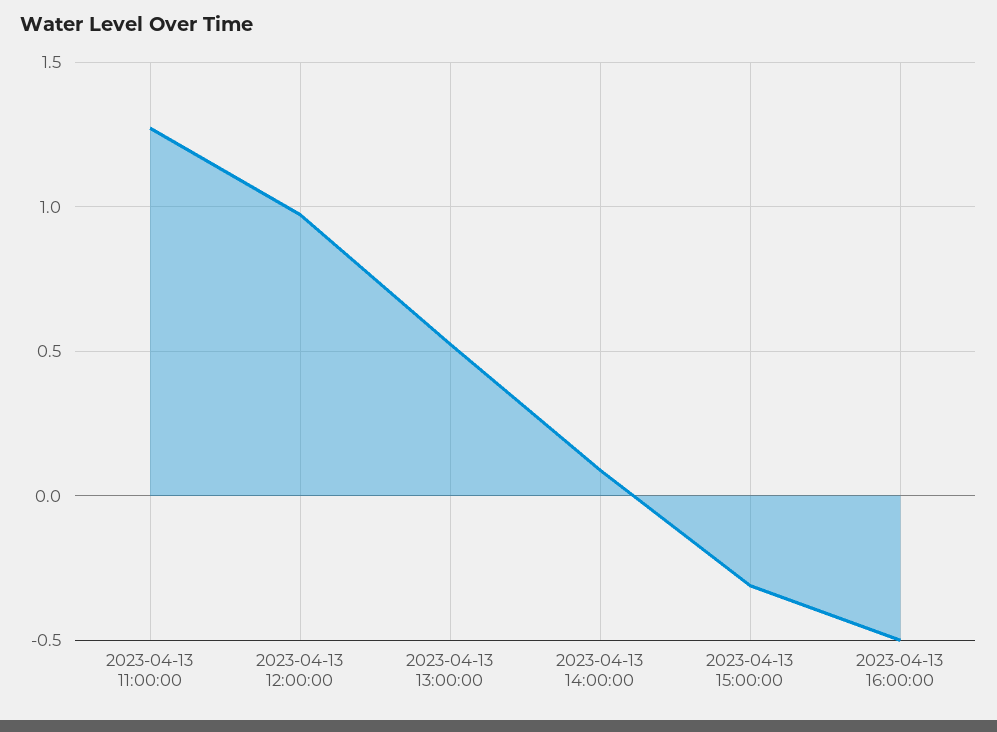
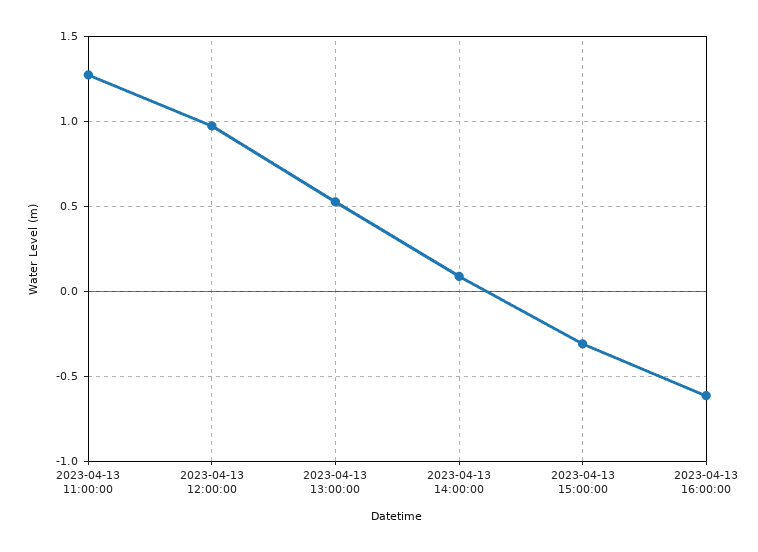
2023-04-13 16:00:00: -0.5 -> -0.6

